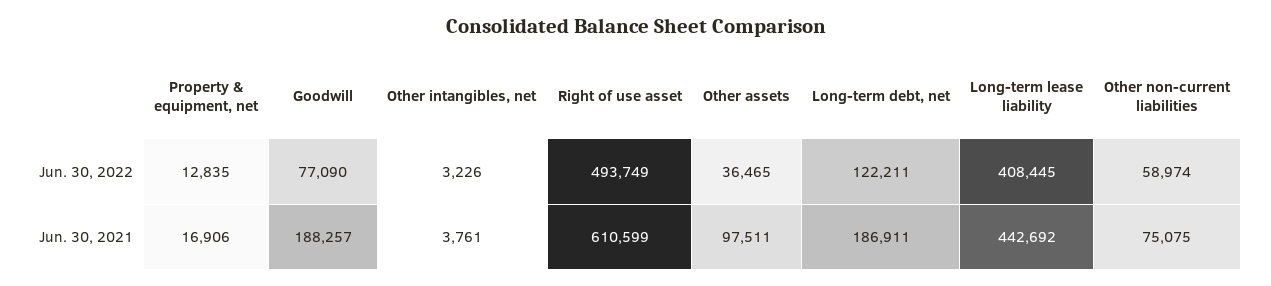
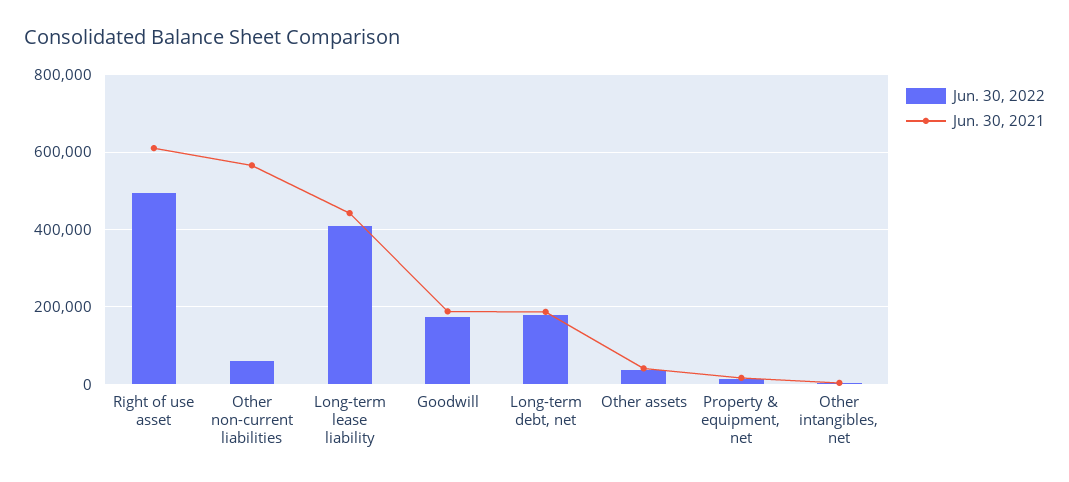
Jun. 30, 2022, Goodwill: 77090 -> 180000
Jun. 30, 2022, Long-term debt, net: 122211 -> 180000
Jun. 30, 2021, Other assets: 97511 -> 40000
Jun. 30, 2021, Other non-current liabilities: 75075 -> 560000

